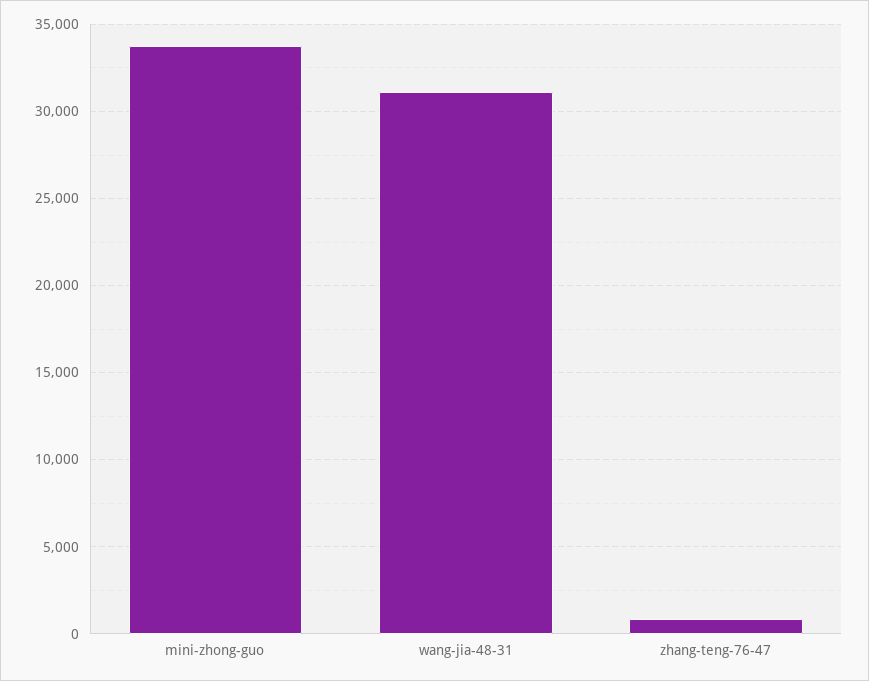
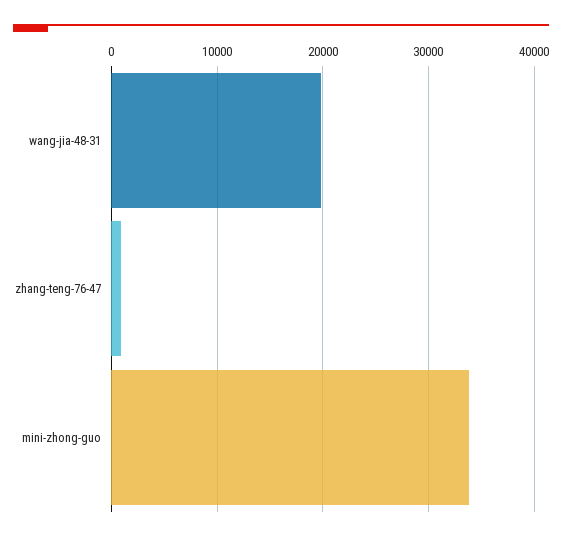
wang-jia-48-31: 31000 -> 20000

